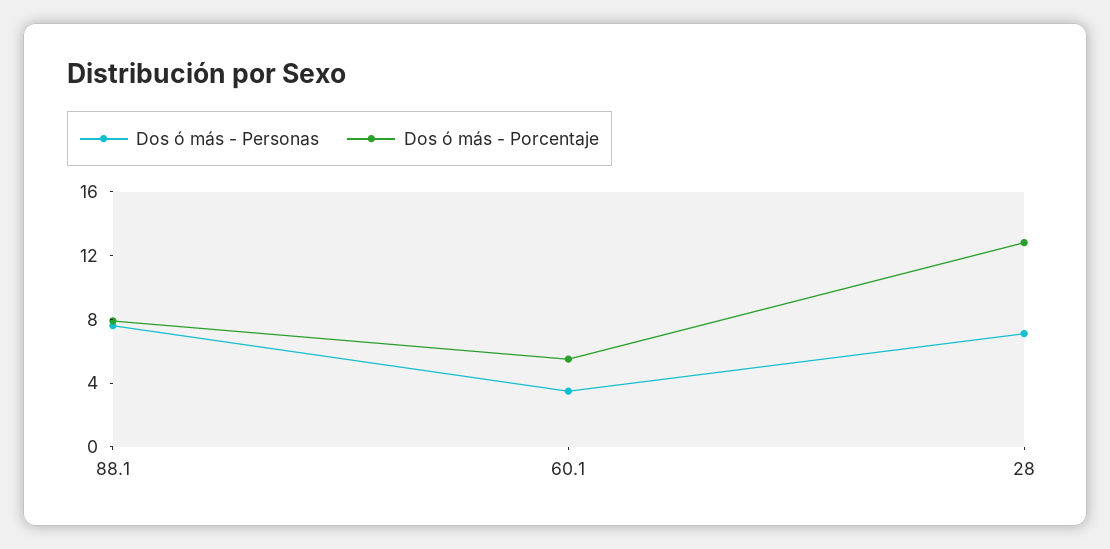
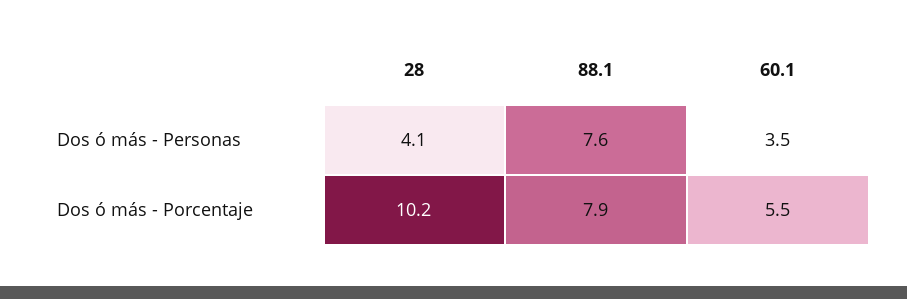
Dos ó más - Personas, 28: 7 -> 4.1
Dos ó más - Porcentaje, 28: 13 -> 10.2

